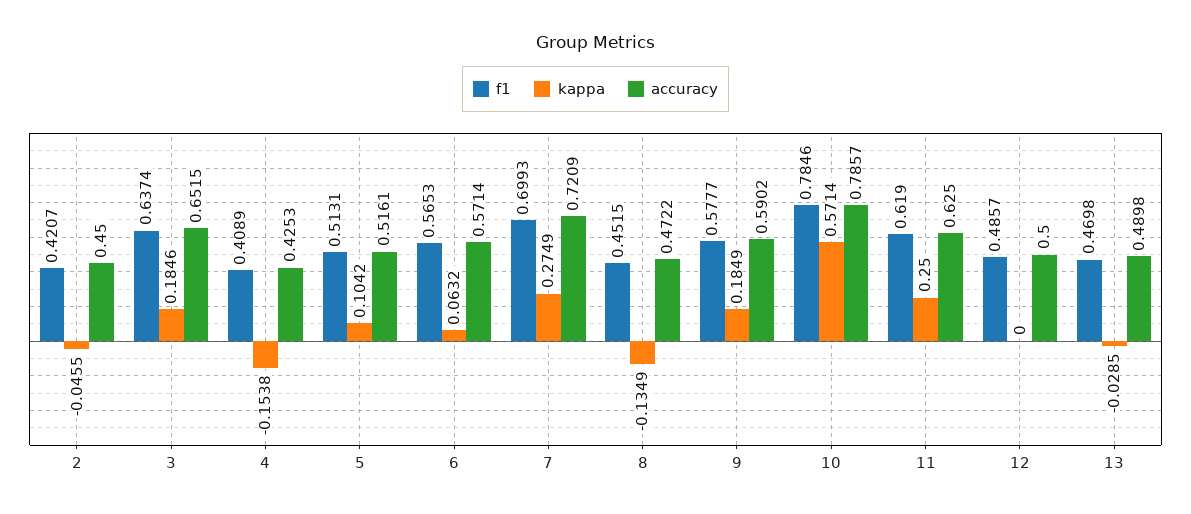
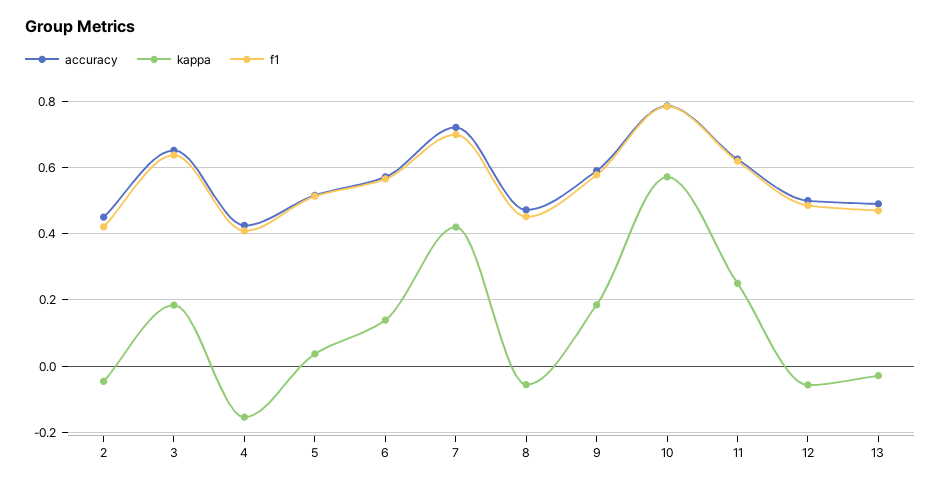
kappa, 5: 0.1042 -> 0.04
kappa, 6: 0.0632 -> 0.14
kappa, 7: 0.2749 -> 0.42
kappa, 8: -0.1349 -> -0.06
kappa, 12: 0 -> -0.06

